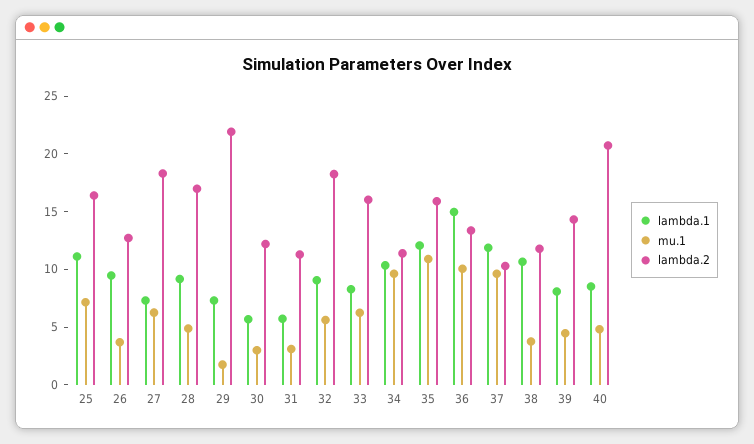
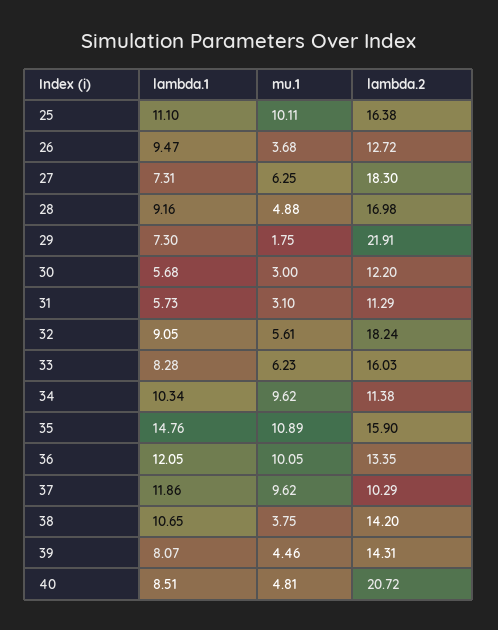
mu.1, 25: 7 -> 10.11
lambda.1, 35: 12 -> 14.76
lambda.1, 36: 15 -> 12.05
lambda.2, 38: 12 -> 14.2

